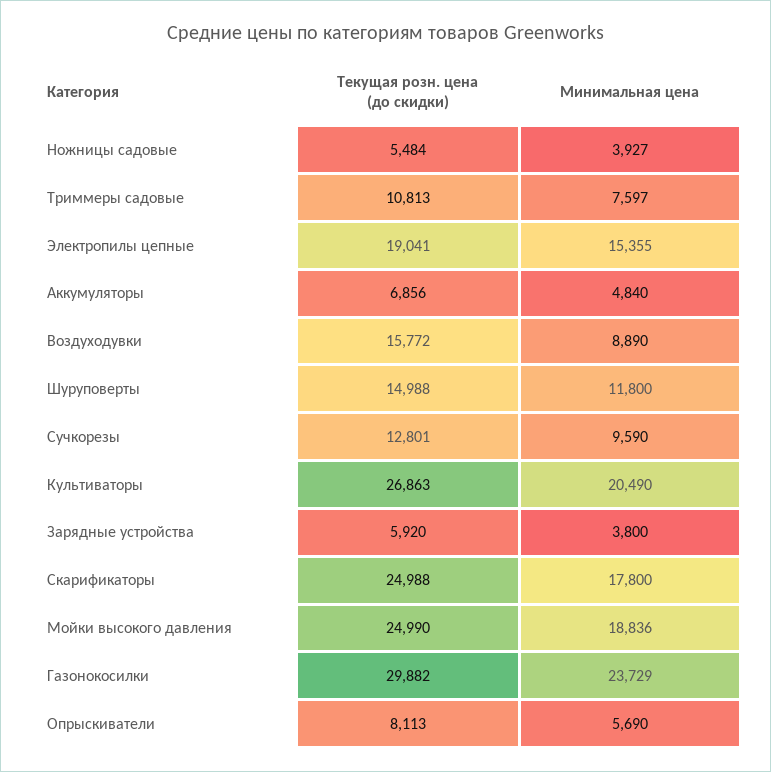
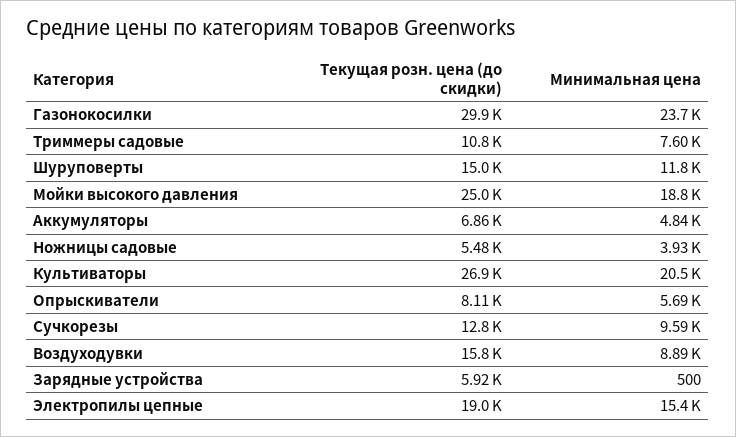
Минимальная цена, Зарядные устройства: 3800 -> 500
Текущая розн. цена (до скидки), Скарификаторы: 24988 -> none
Минимальная цена, Скарификаторы: 17800 -> none

